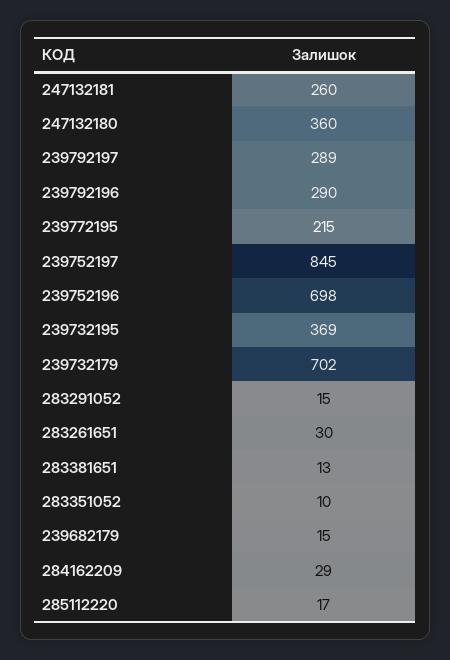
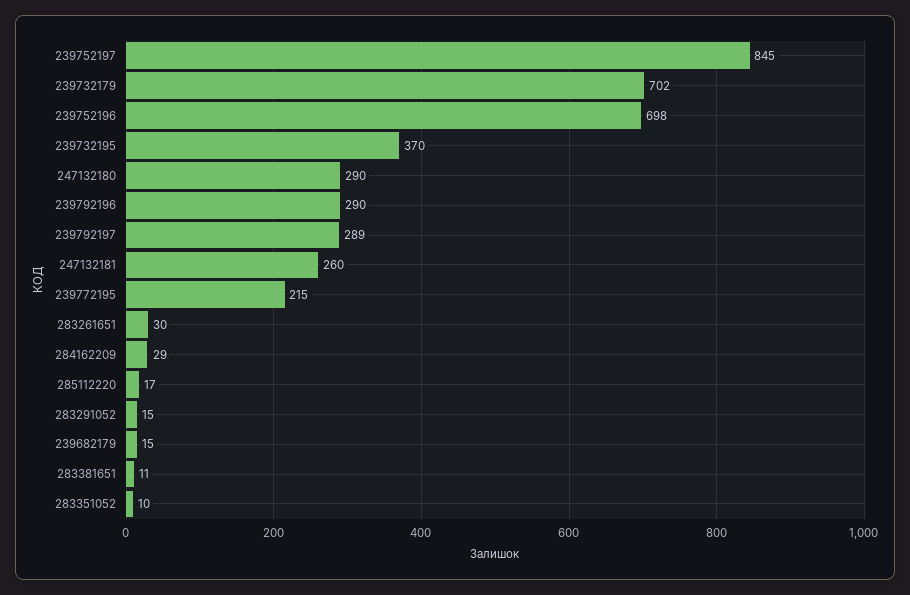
247132180: 360 -> 290
239732195: 369 -> 370
283381651: 13 -> 11

